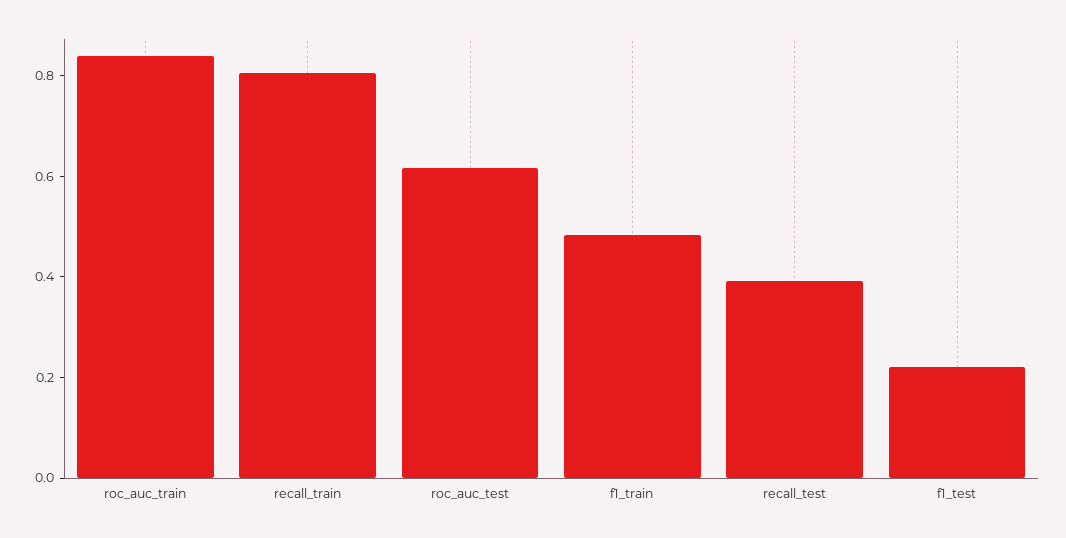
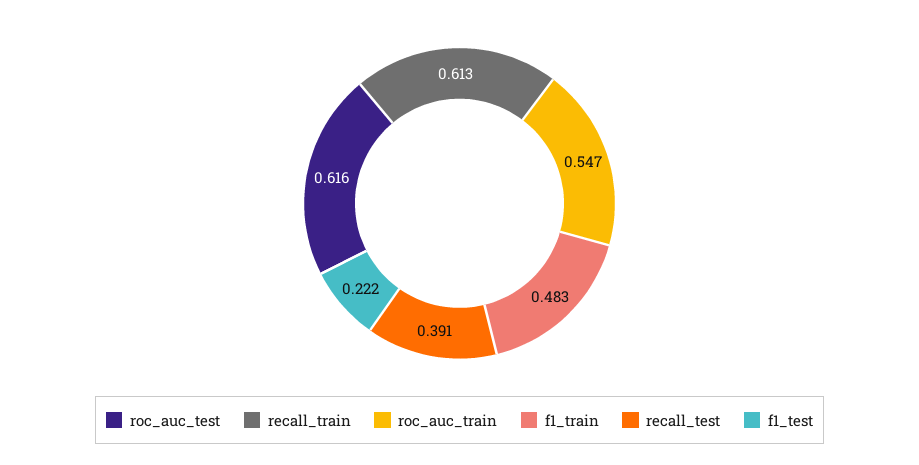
roc_auc_train: 0.85 -> 0.547
recall_train: 0.8 -> 0.613

